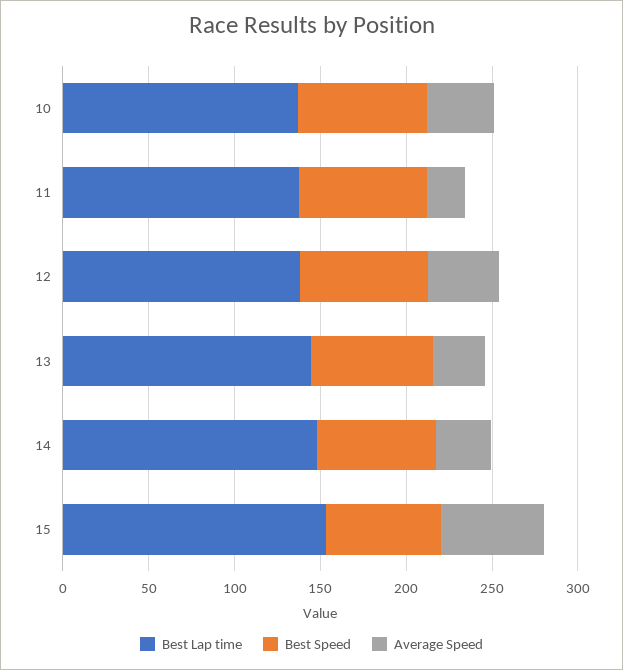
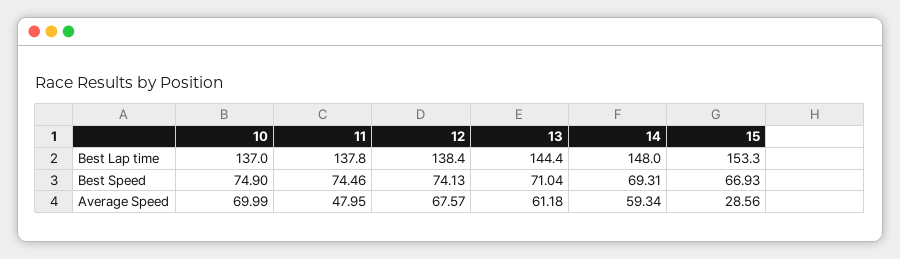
Average Speed, 10: 40 -> 69.99
Average Speed, 11: 20 -> 47.95
Average Speed, 12: 40 -> 67.57
Average Speed, 13: 30 -> 61.18
Average Speed, 14: 30 -> 59.34
Average Speed, 15: 60 -> 28.56

